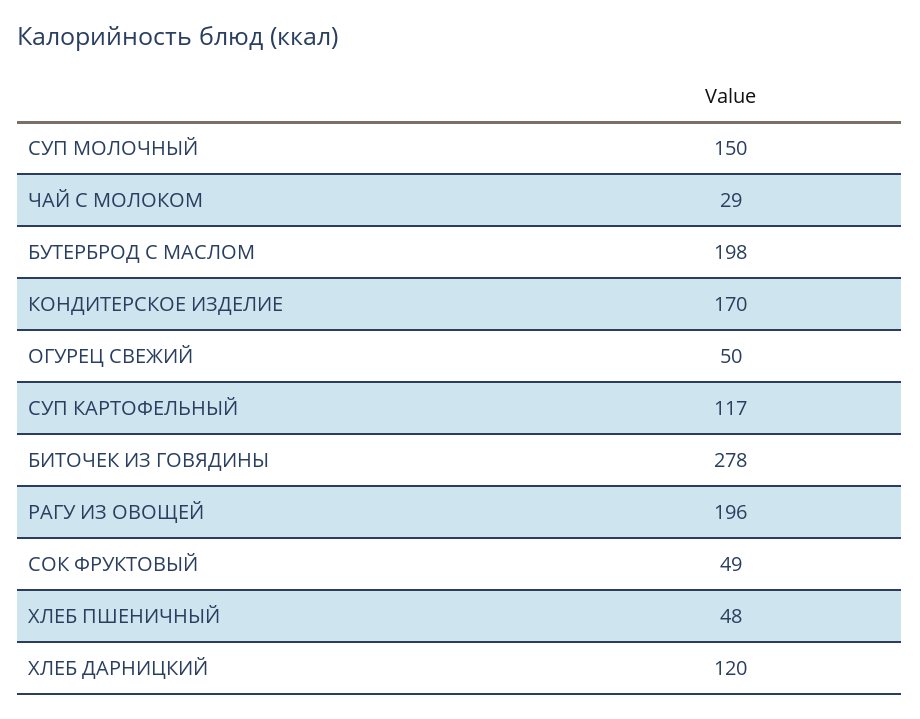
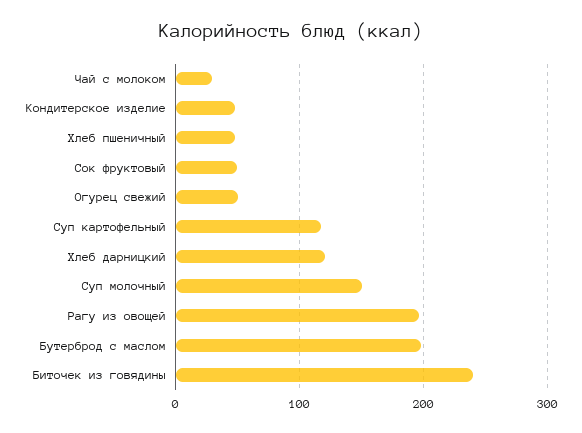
КОНДИТЕРСКОЕ ИЗДЕЛИЕ: 170 -> 50
БИТОЧЕК ИЗ ГОВЯДИНЫ: 278 -> 240

